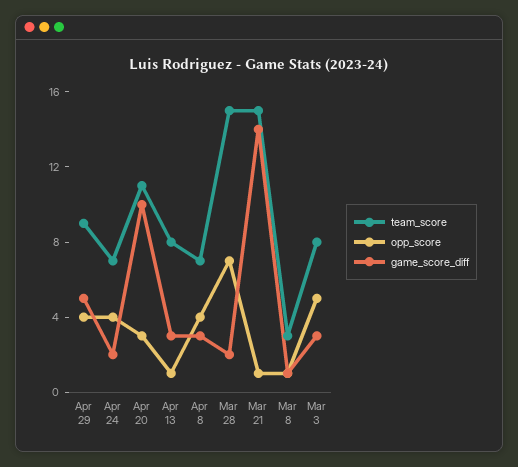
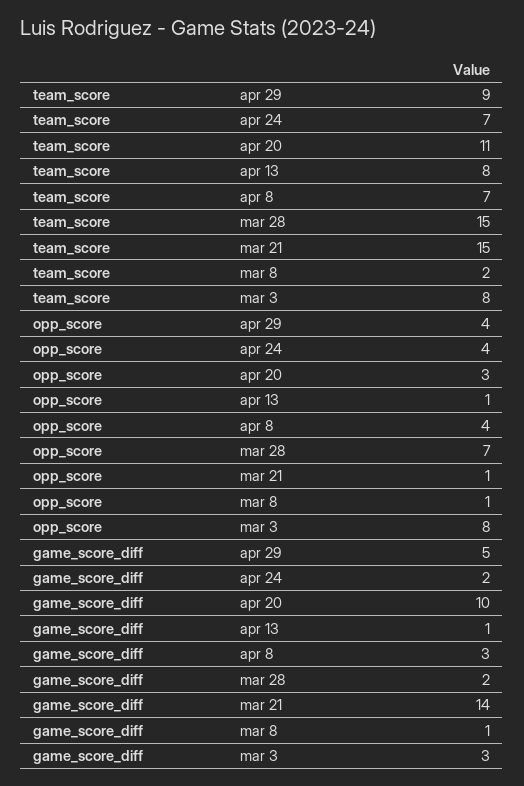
game_score_diff, Apr 13: 3 -> 1
team_score, Mar 8: 3 -> 2
opp_score, Mar 3: 5 -> 8

